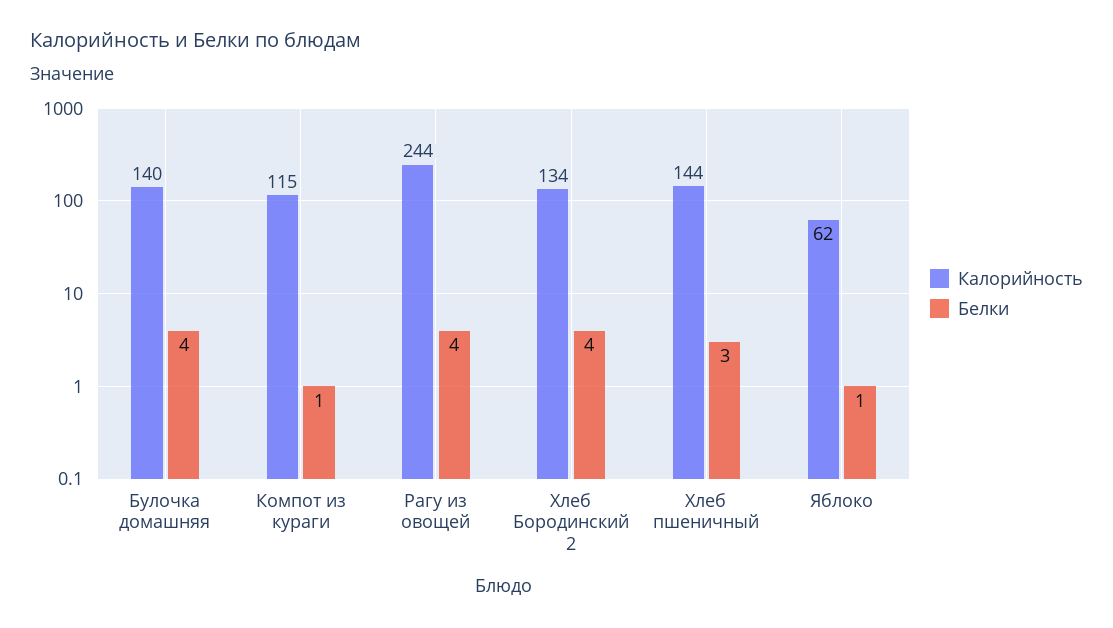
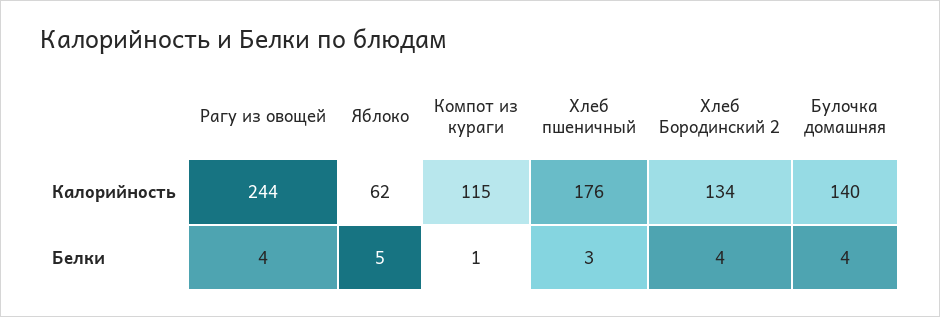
Калорийность, Хлеб пшеничный: 144 -> 176
Белки, Яблоко: 1 -> 5

